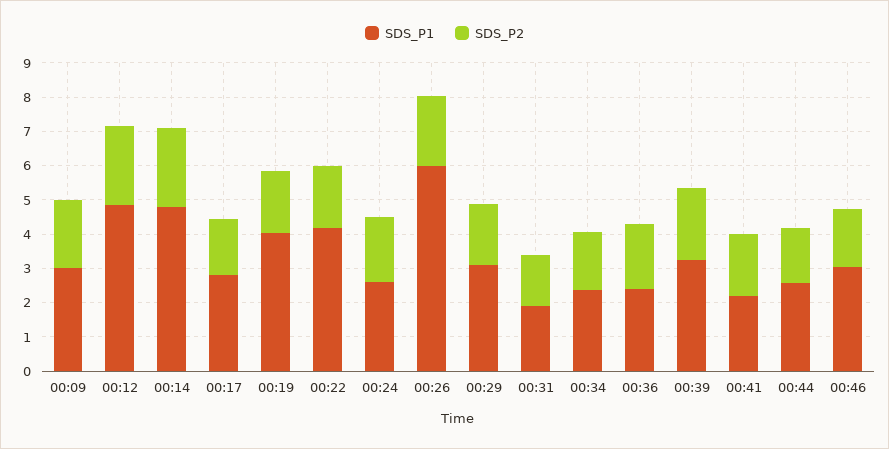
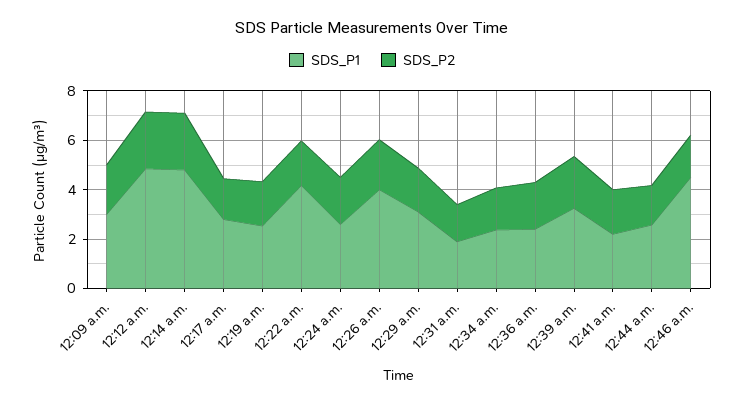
SDS_P1, 00:19: 4 -> 2.5
SDS_P1, 00:26: 6 -> 4
SDS_P1, 00:46: 3 -> 4.5

